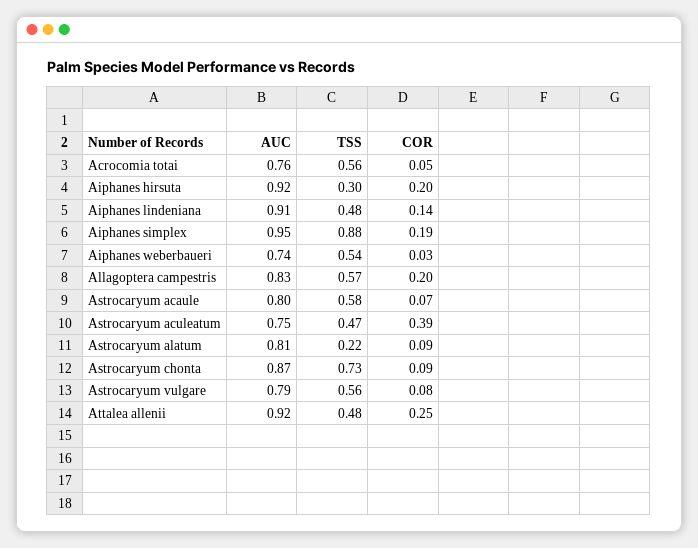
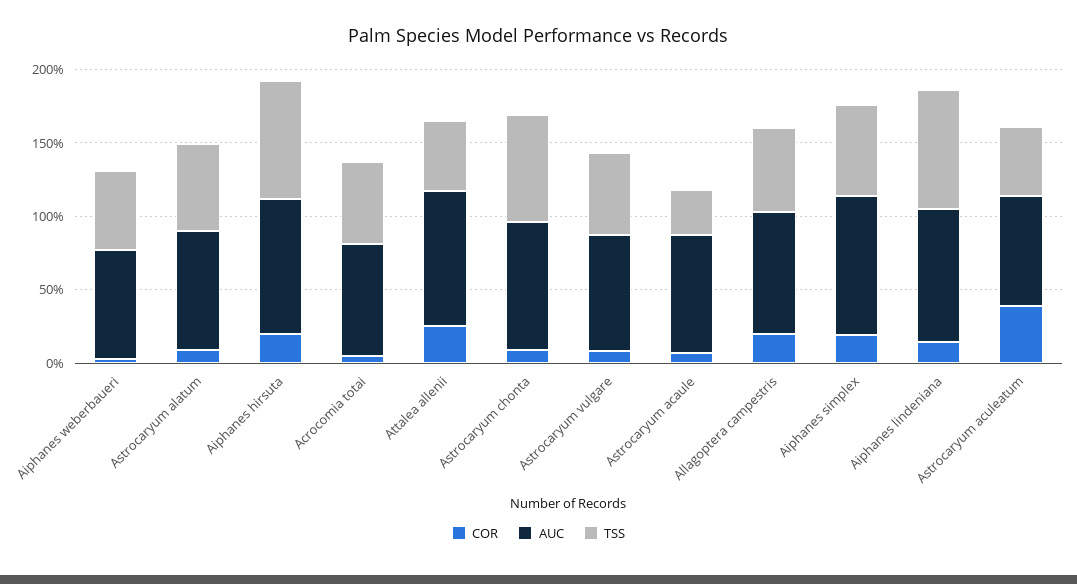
TSS, Aiphanes hirsuta: 0.3 -> 0.8
TSS, Aiphanes lindeniana: 0.48 -> 0.8
TSS, Aiphanes simplex: 0.88 -> 0.6
TSS, Astrocaryum acaule: 0.58 -> 0.3
TSS, Astrocaryum alatum: 0.22 -> 0.6

